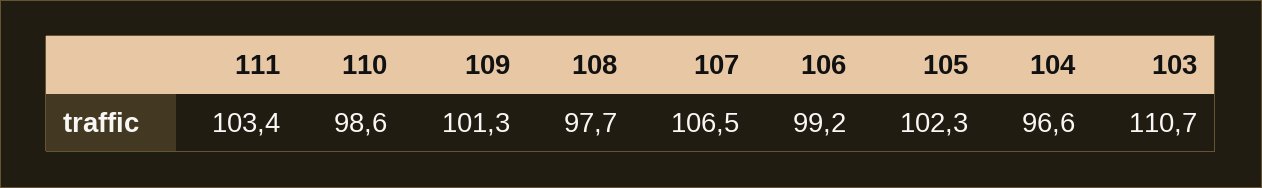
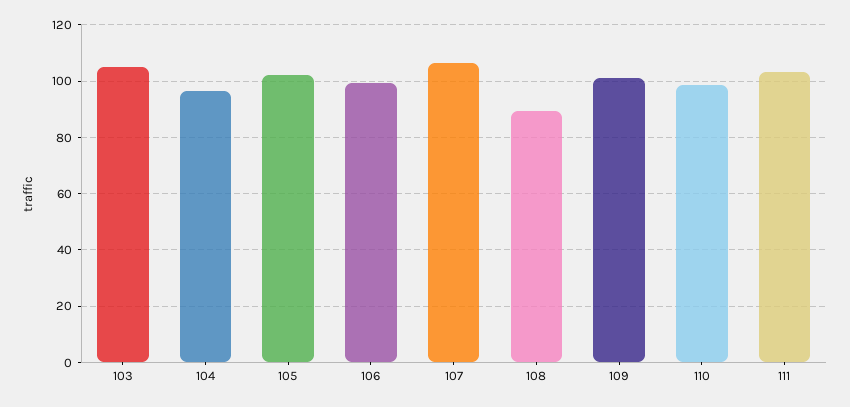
108: 97.7 -> 90
103: 110.7 -> 105

